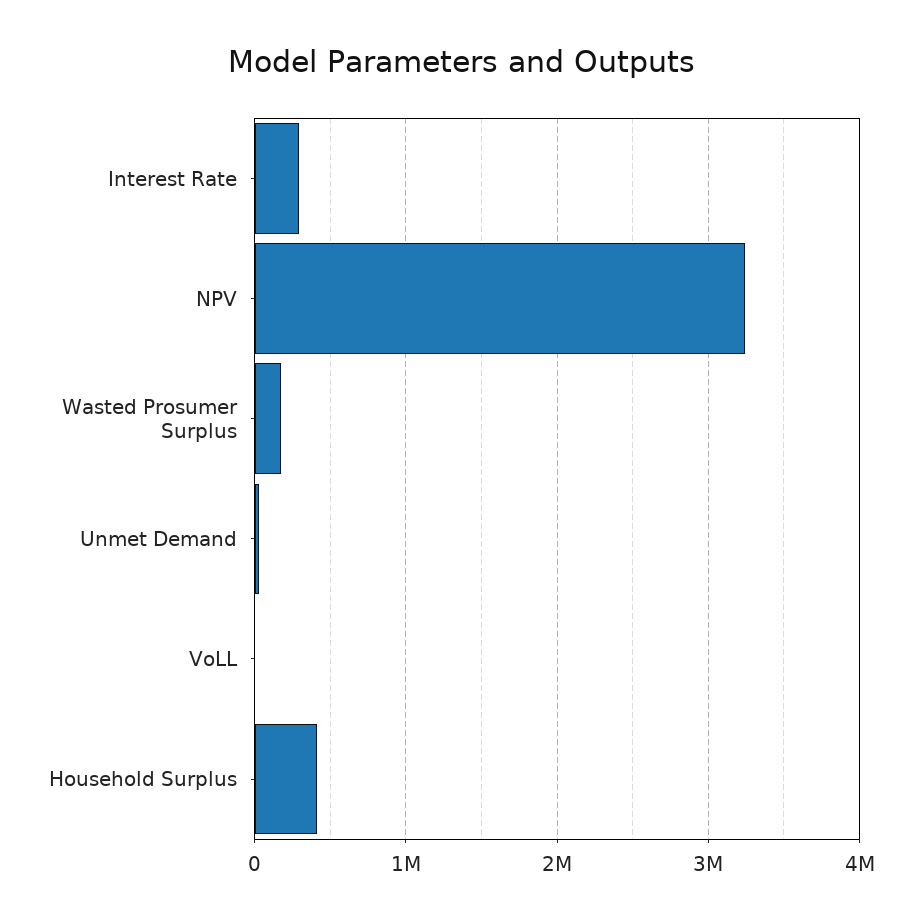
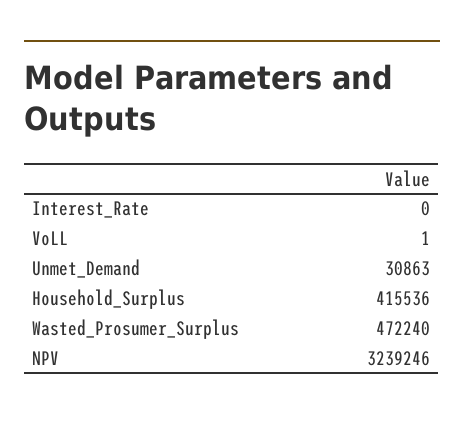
Interest Rate: 300000 -> 0
Wasted Prosumer Surplus: 200000 -> 472240

